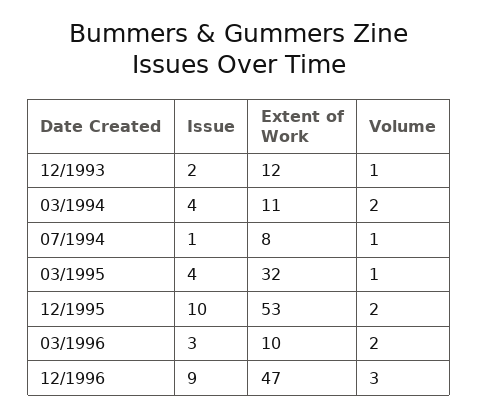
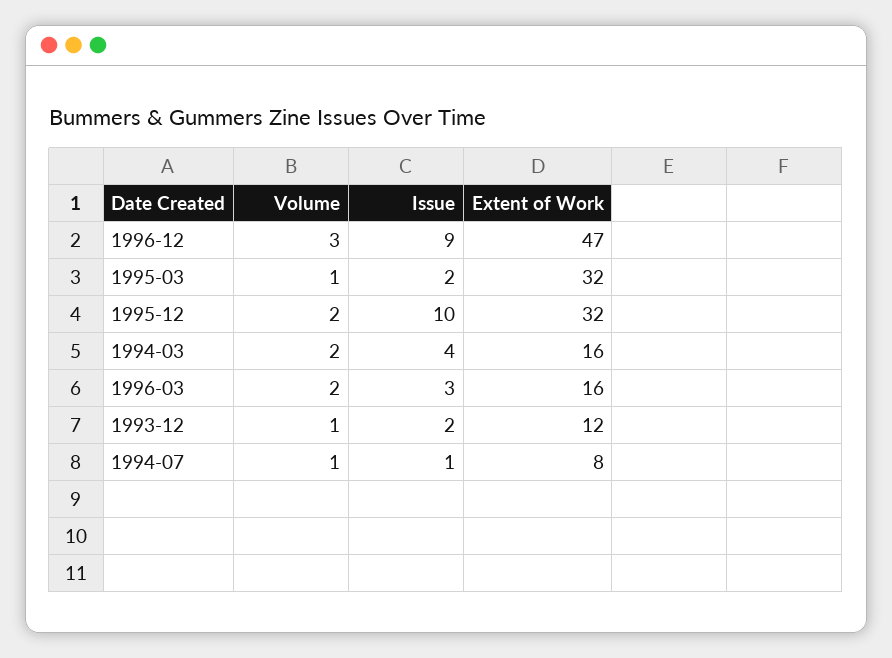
Extent of Work, 03/1994: 11 -> 16
Issue, 03/1995: 4 -> 2
Extent of Work, 12/1995: 53 -> 32
Extent of Work, 03/1996: 10 -> 16

